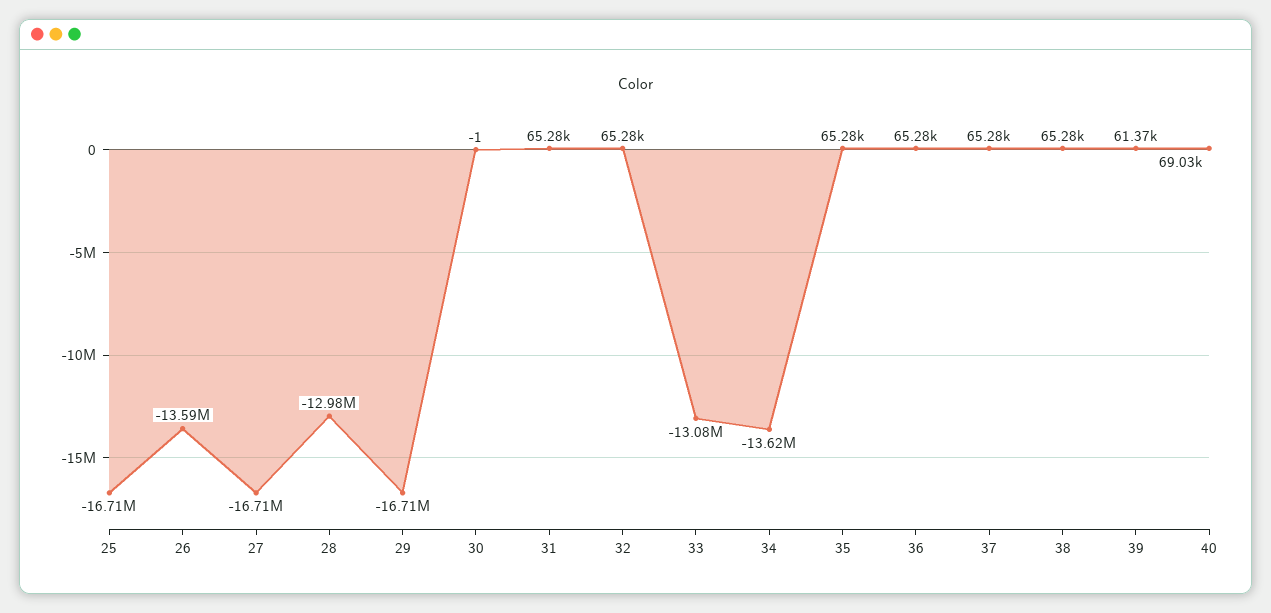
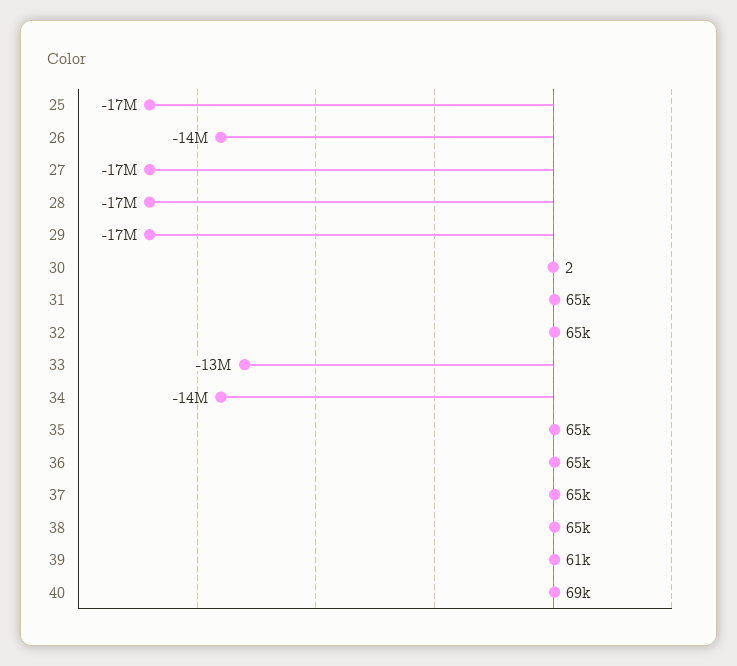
28: -12980000 -> -17000000
30: -1 -> 2

